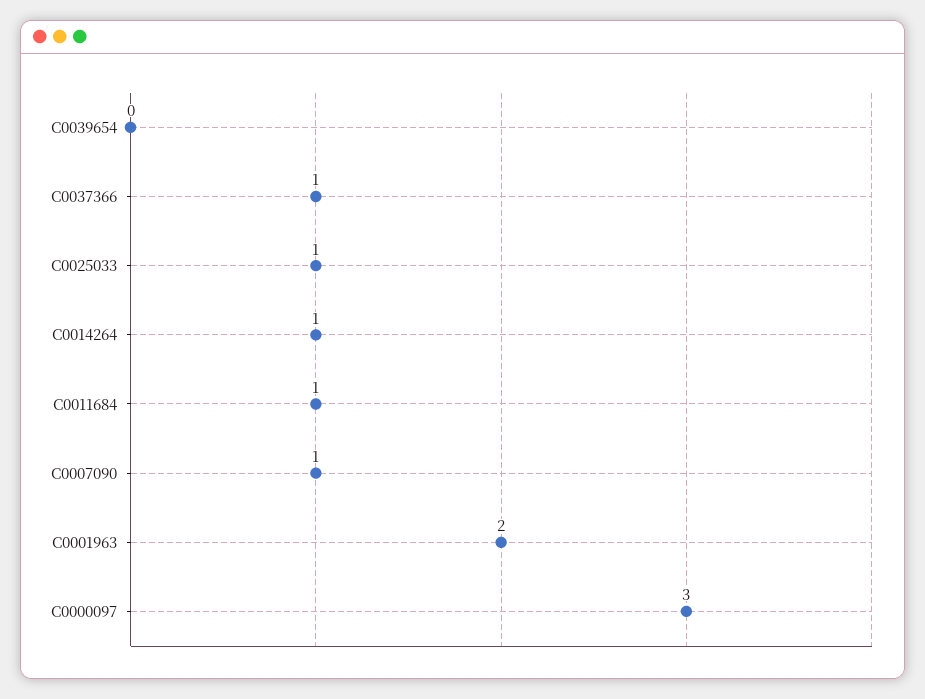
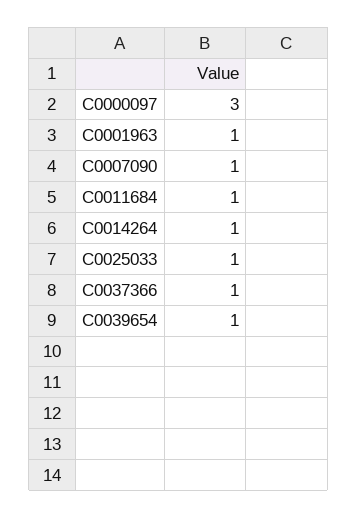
C0039654: 0 -> 1
C0001963: 2 -> 1

